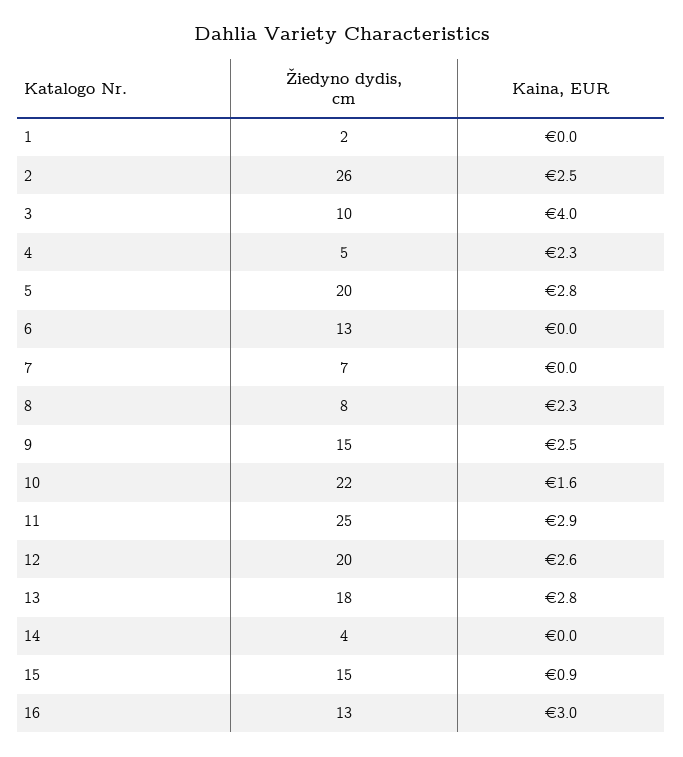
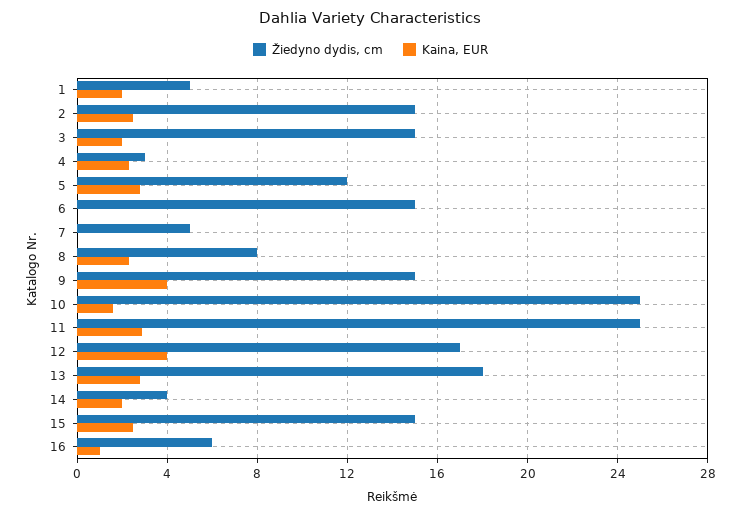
Žiedyno dydis, cm, 1: 2 -> 5
Kaina, EUR, 1: 0 -> 2
Žiedyno dydis, cm, 2: 26 -> 15
Žiedyno dydis, cm, 3: 10 -> 15
Kaina, EUR, 3: 4 -> 2
Žiedyno dydis, cm, 4: 5 -> 3
Žiedyno dydis, cm, 5: 20 -> 12
Žiedyno dydis, cm, 6: 13 -> 15
Žiedyno dydis, cm, 7: 7 -> 5
Kaina, EUR, 9: 2.5 -> 4
Žiedyno dydis, cm, 10: 22 -> 25
Žiedyno dydis, cm, 12: 20 -> 17
Kaina, EUR, 12: 2.6 -> 4
Kaina, EUR, 14: 0 -> 2
Kaina, EUR, 15: 0.9 -> 2.5
Žiedyno dydis, cm, 16: 13 -> 6
Kaina, EUR, 16: 3 -> 1

